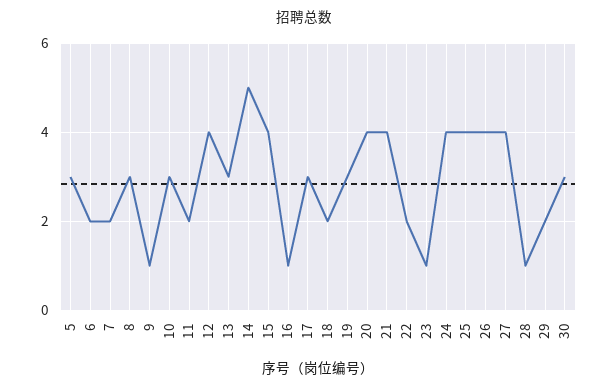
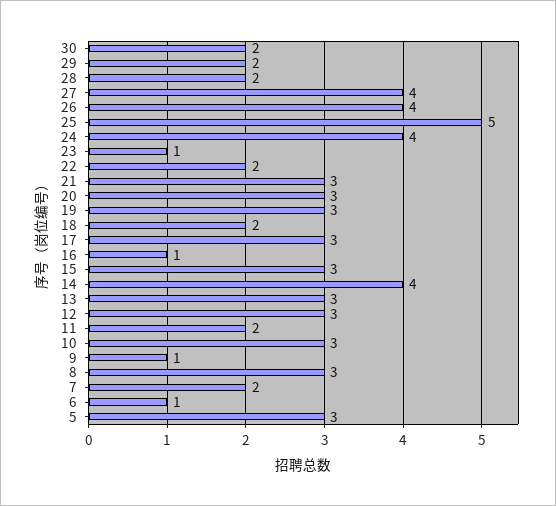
6: 2 -> 1
12: 4 -> 3
14: 5 -> 4
15: 4 -> 3
20: 4 -> 3
21: 4 -> 3
25: 4 -> 5
28: 1 -> 2
30: 3 -> 2

